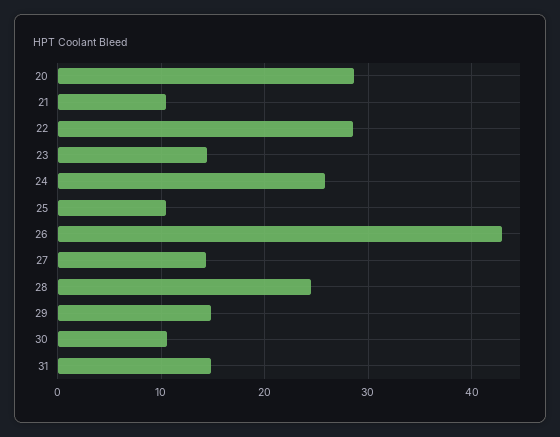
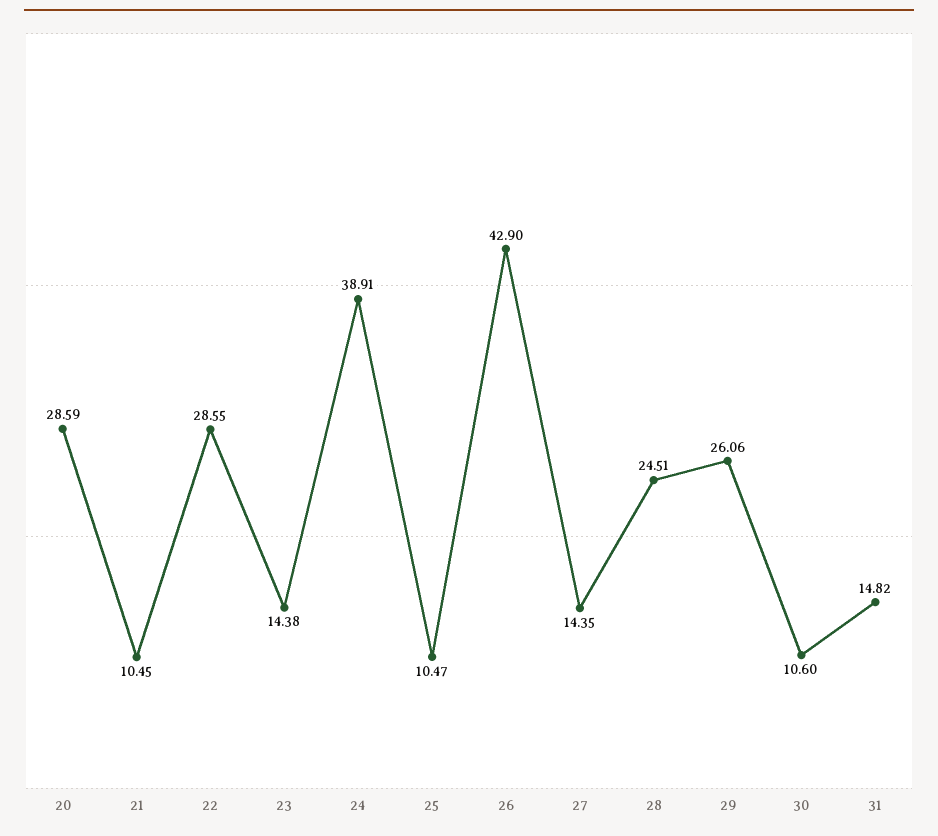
24: 26 -> 38.91
29: 15 -> 26.06

